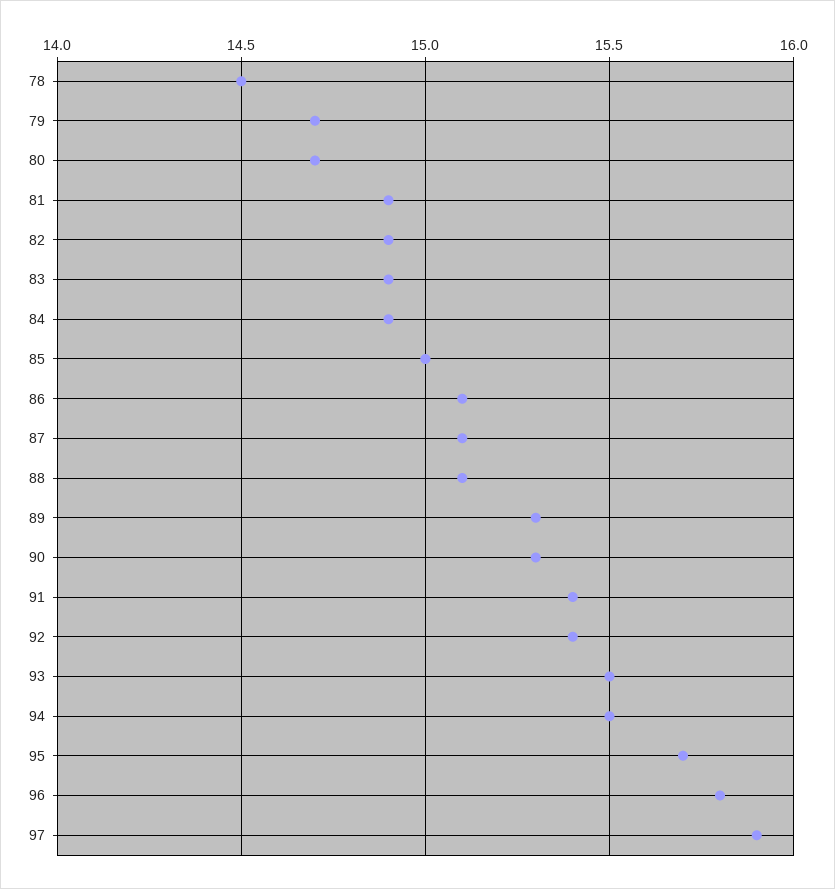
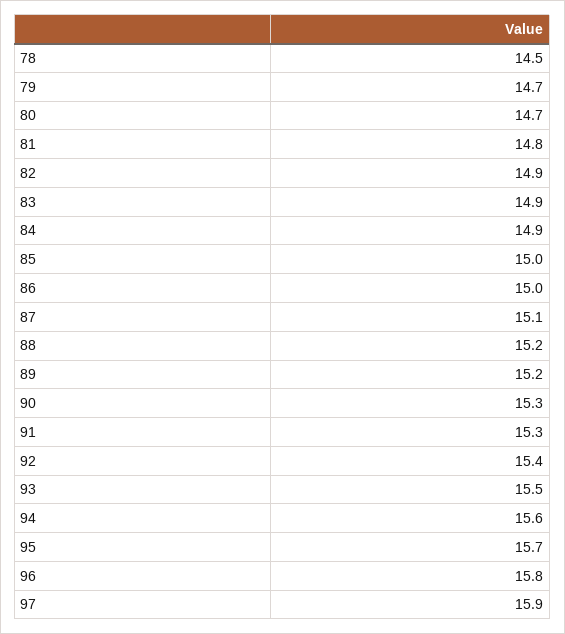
81: 14.9 -> 14.8
86: 15.1 -> 15
88: 15.1 -> 15.2
89: 15.3 -> 15.2
91: 15.4 -> 15.3
94: 15.5 -> 15.6

